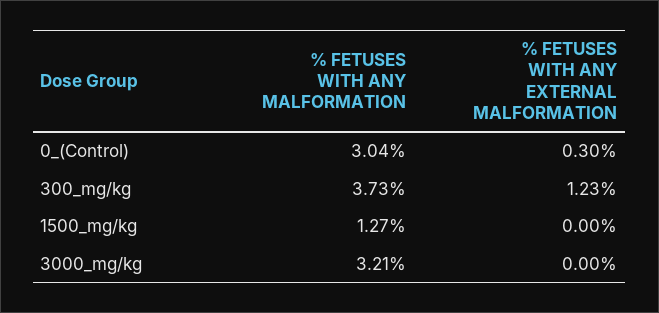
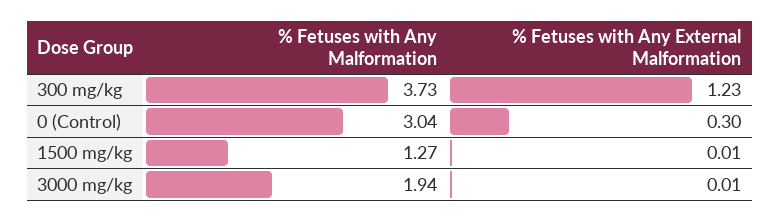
% FETUSES WITH ANY EXTERNAL MALFORMATION, 1500_mg/kg: 0 -> 0.01
% FETUSES WITH ANY MALFORMATION, 3000_mg/kg: 3.21 -> 1.94
% FETUSES WITH ANY EXTERNAL MALFORMATION, 3000_mg/kg: 0 -> 0.01

